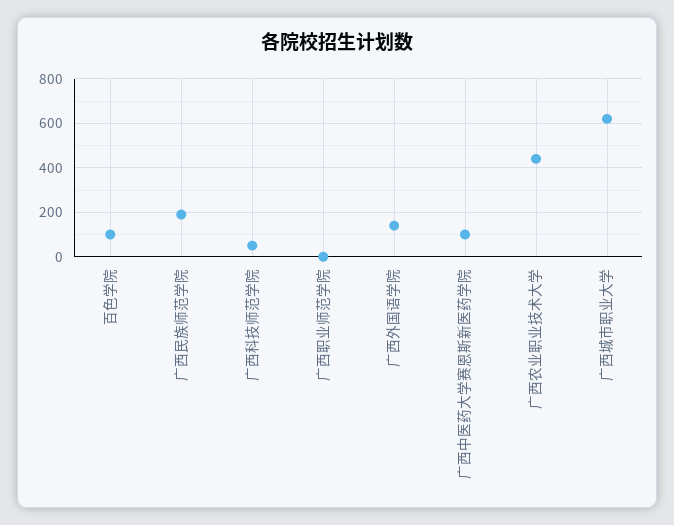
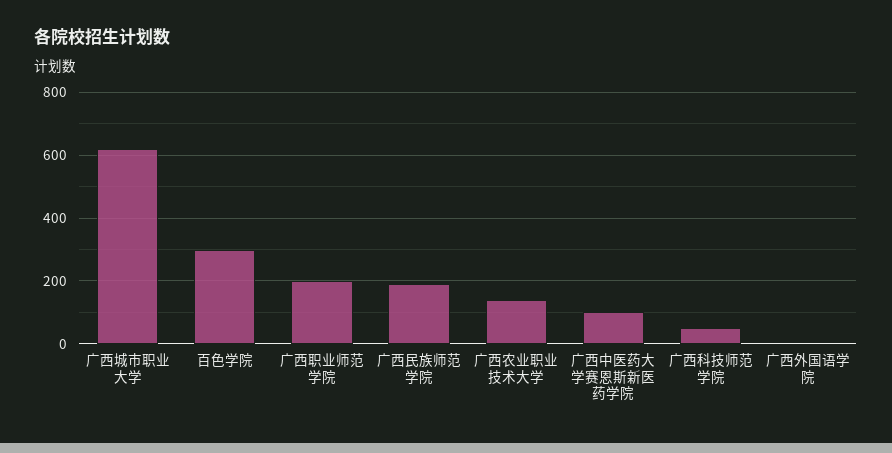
百色学院: 100 -> 300
广西职业师范学院: 0 -> 200
广西外国语学院: 150 -> 0
广西农业职业技术大学: 450 -> 140

